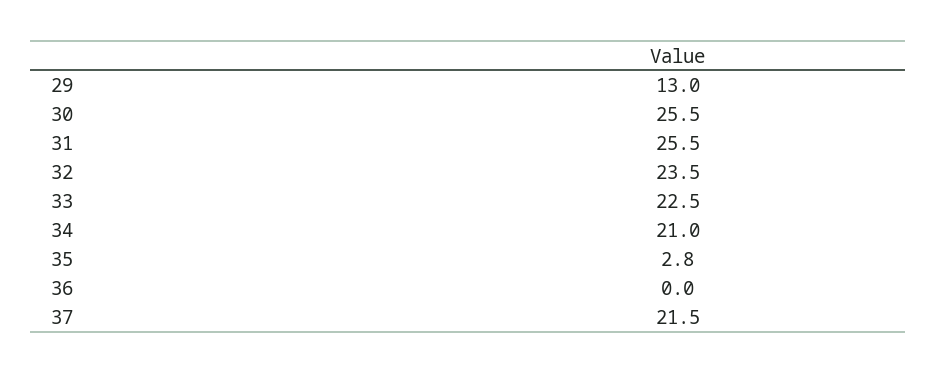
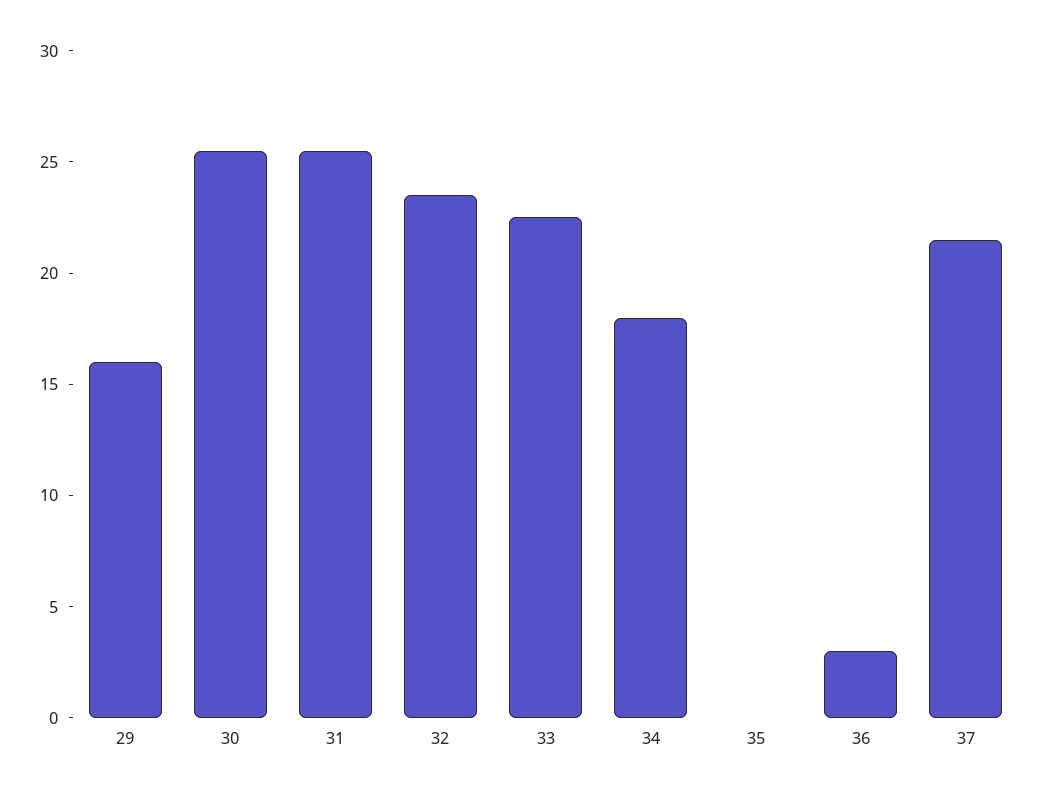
29: 13 -> 16
34: 21 -> 18
35: 2.8 -> 0
36: 0 -> 3

